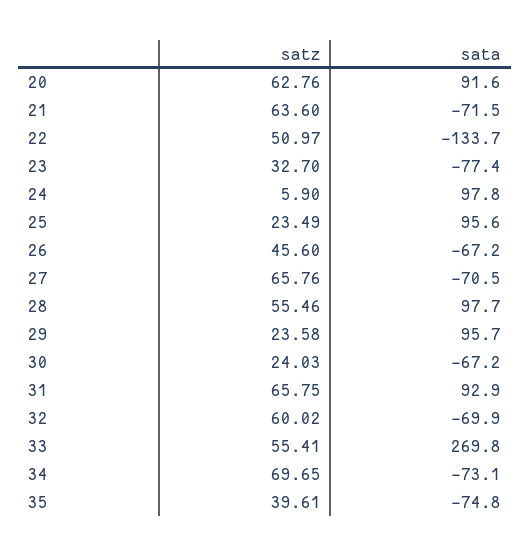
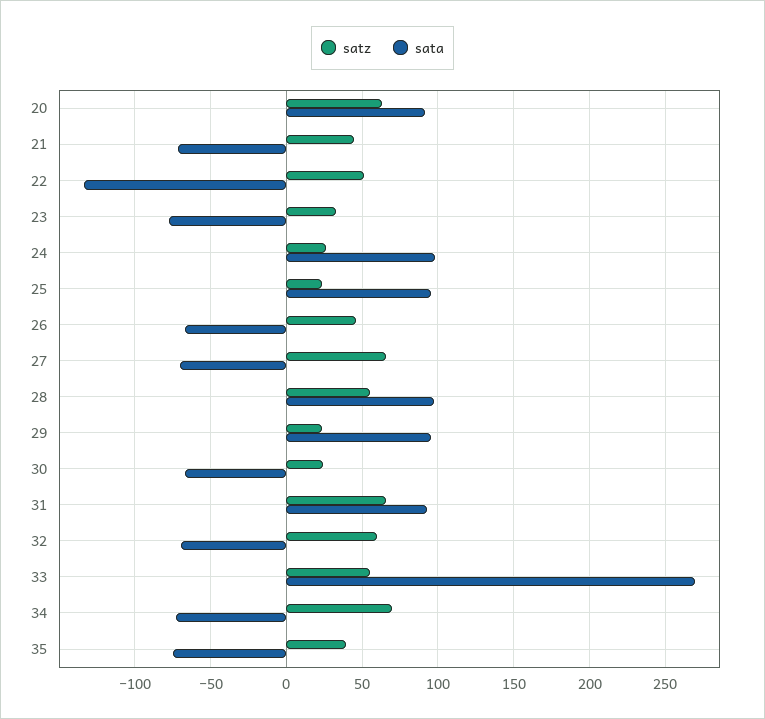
satz, 21: 63.6 -> 45
satz, 24: 5.9 -> 25

